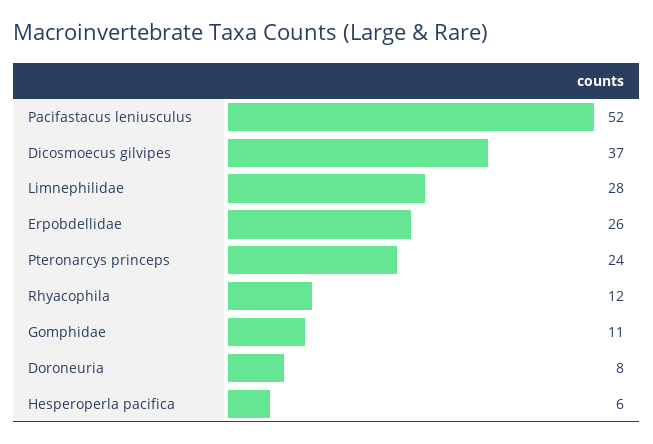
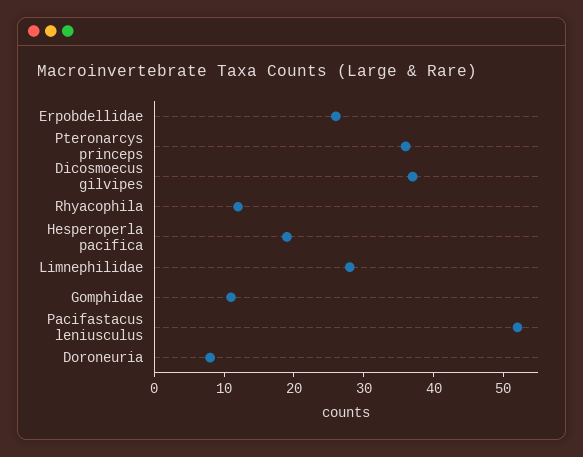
Pteronarcys princeps: 24 -> 35
Hesperoperla pacifica: 6 -> 20

